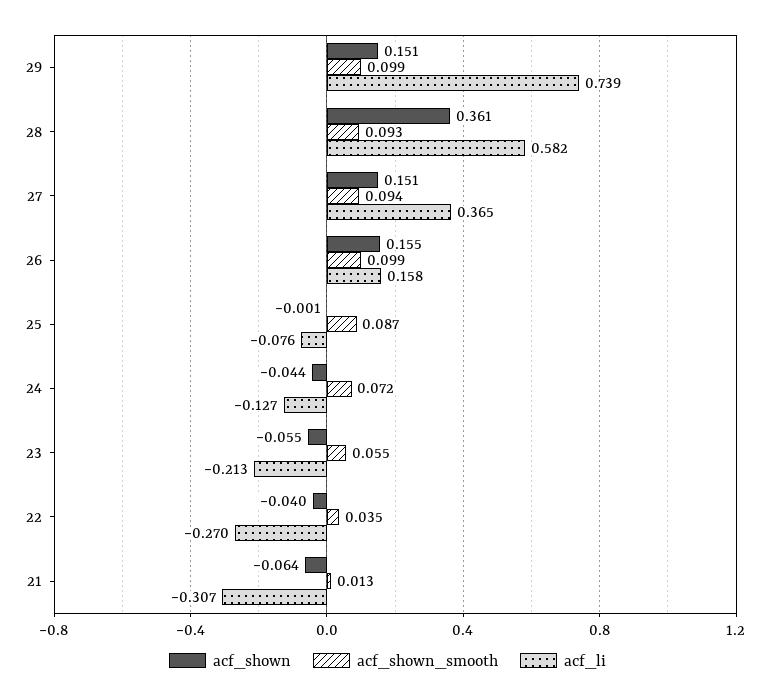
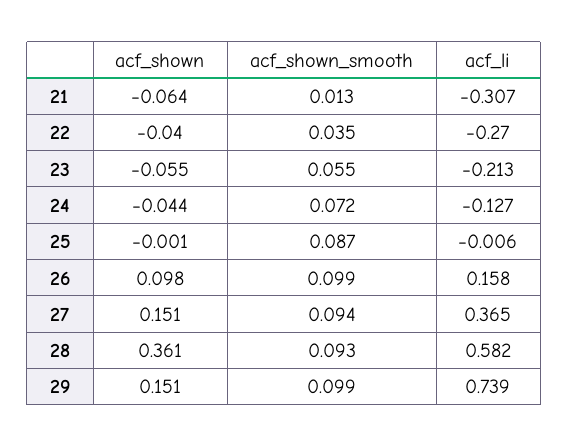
acf_shown, 26: 0.155 -> 0.098
acf_li, 25: -0.076 -> -0.006

